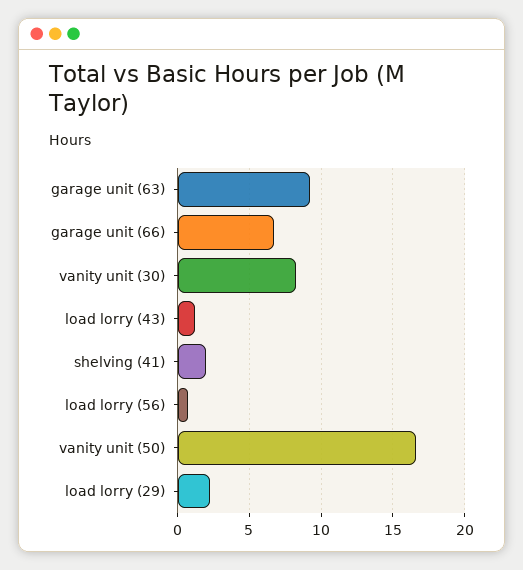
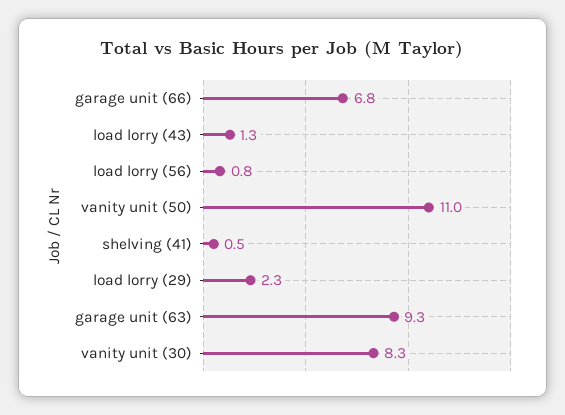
shelving (41): 2 -> 0.5
vanity unit (50): 16.5 -> 11

